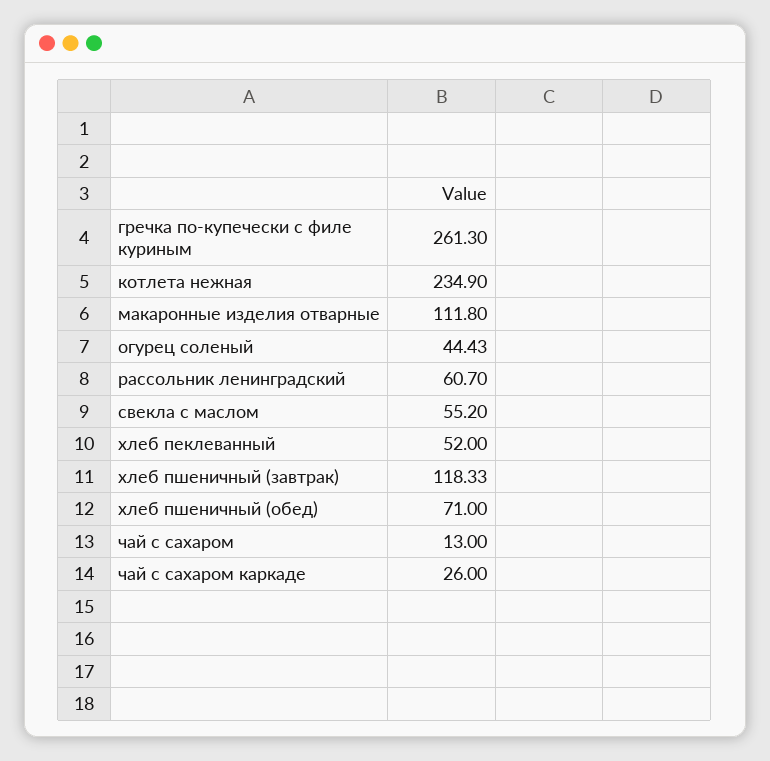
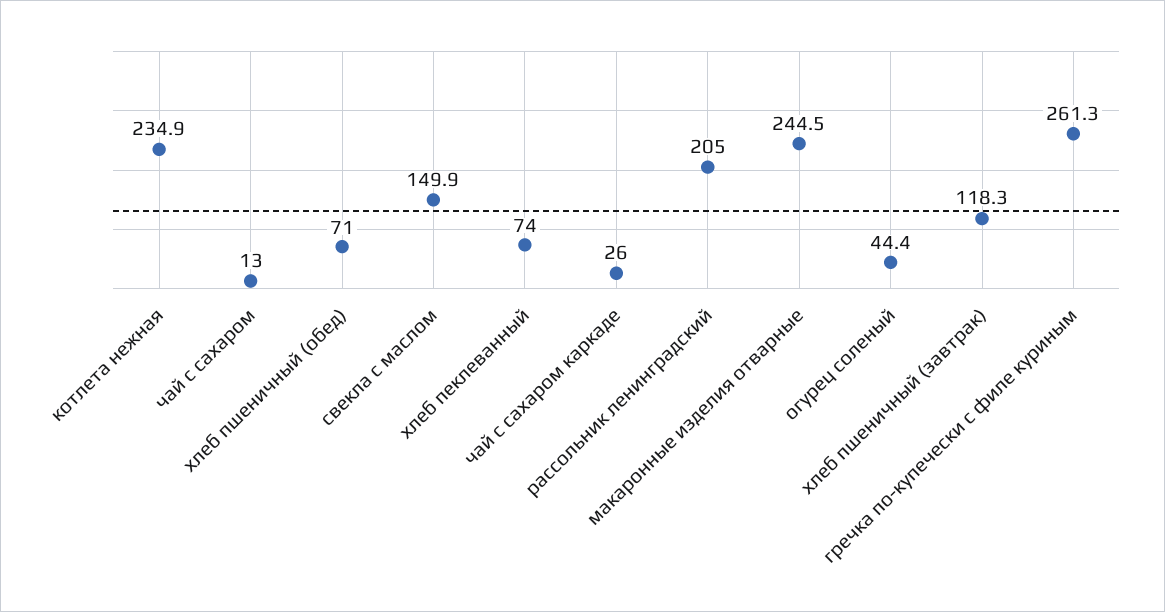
макаронные изделия отварные: 111.8 -> 244.5
рассольник ленинградский: 60.7 -> 205
свекла с маслом: 55.2 -> 149.9
хлеб пеклеванный: 52 -> 74

